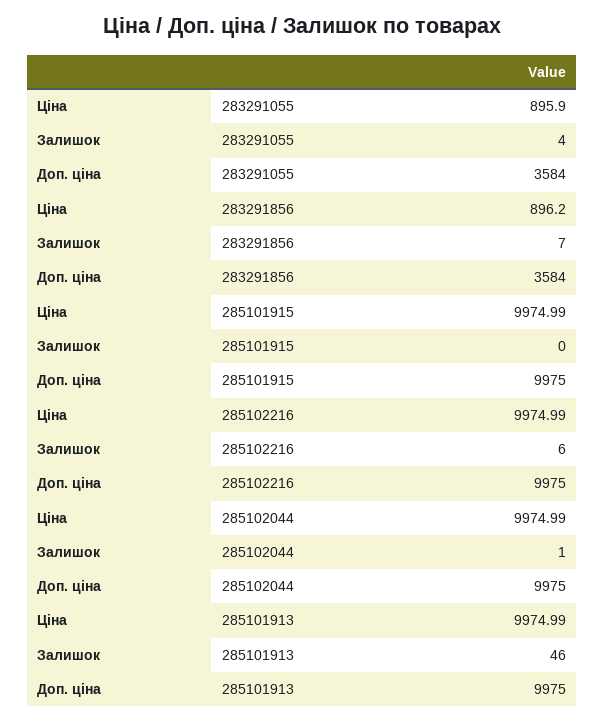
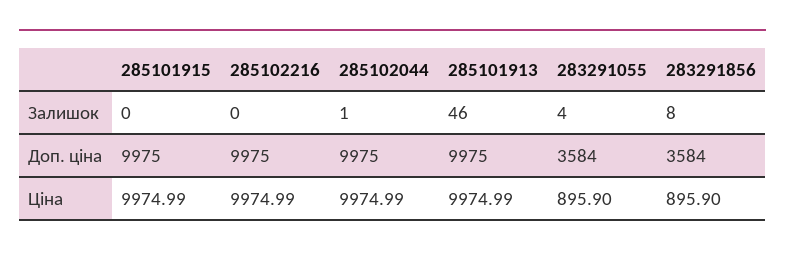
Ціна, 283291856: 896.2 -> 895.9
Залишок, 283291856: 7 -> 8
Залишок, 285102216: 6 -> 0

